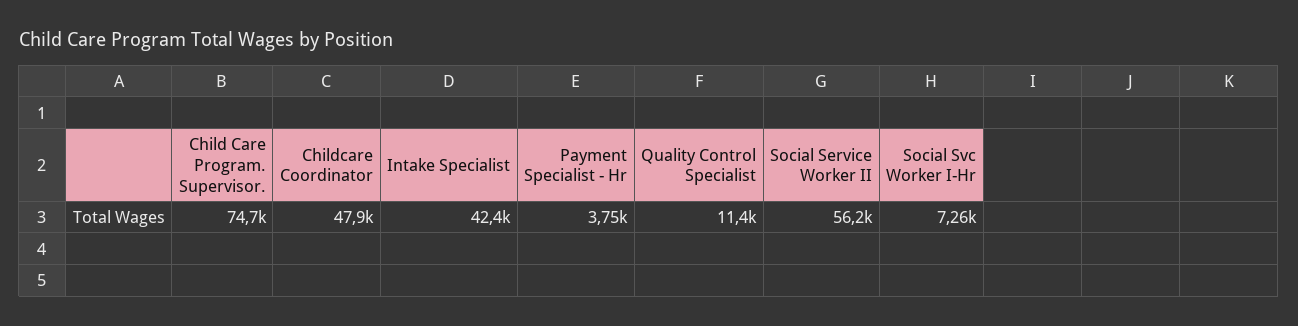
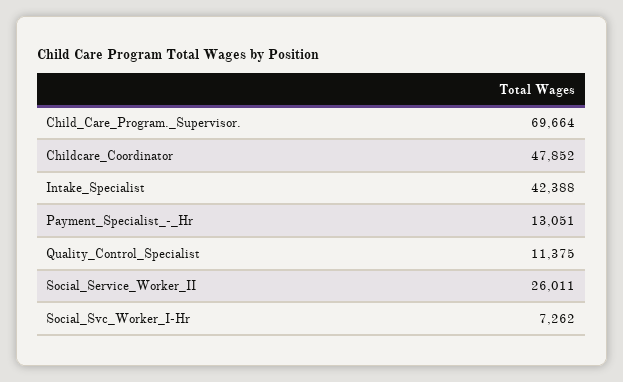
Child Care Program. Supervisor.: 74700 -> 69664
Payment Specialist - Hr: 3750 -> 13051
Social Service Worker II: 56200 -> 26011

